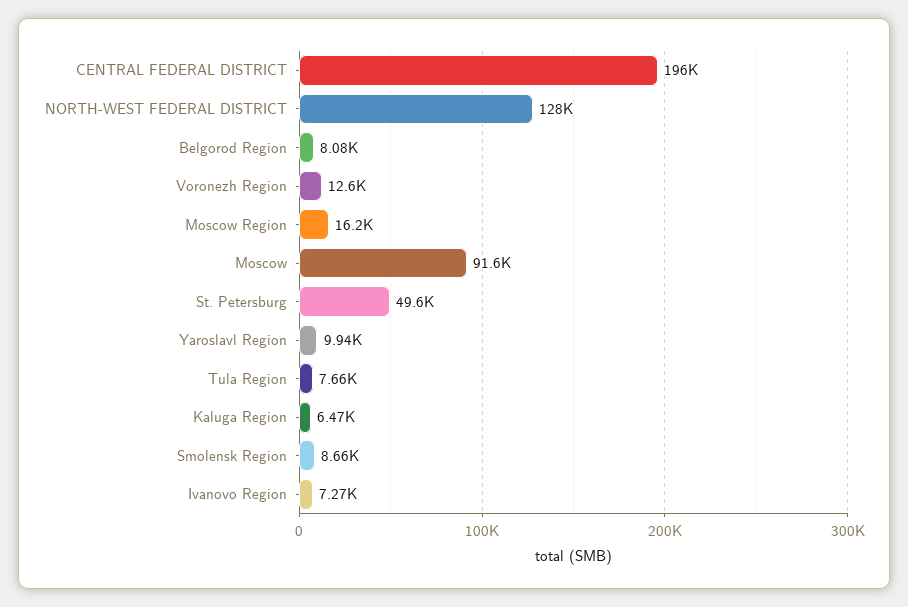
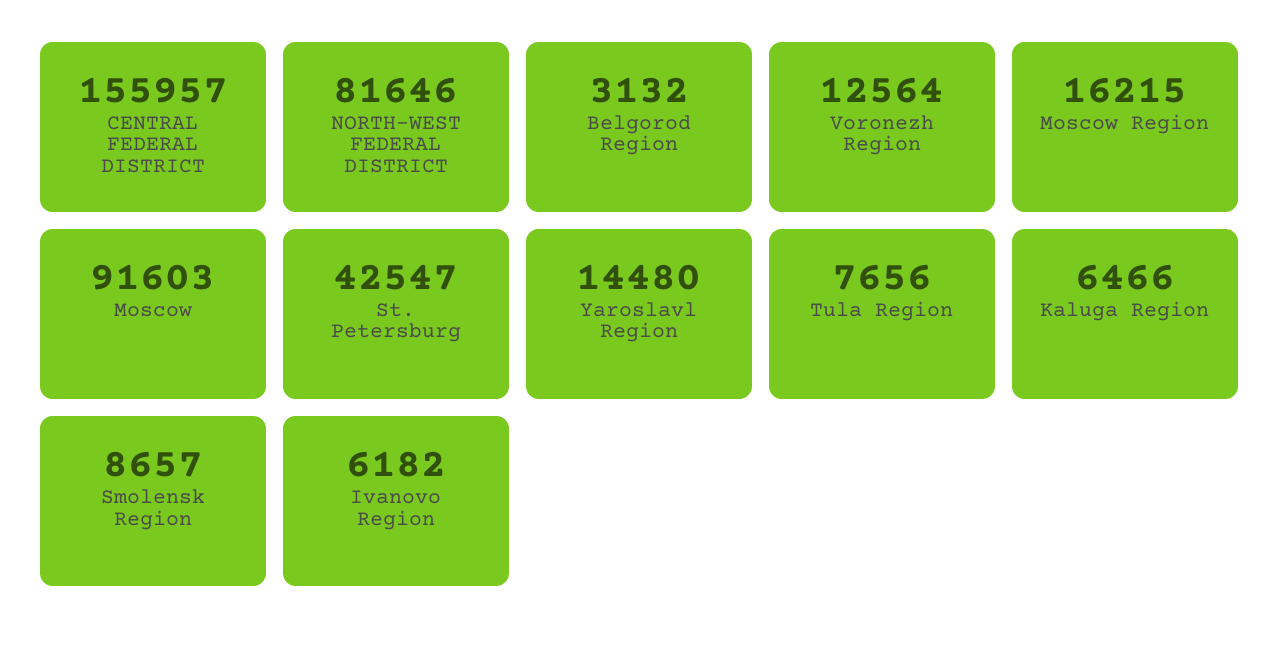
CENTRAL FEDERAL DISTRICT: 196000 -> 155957
NORTH-WEST FEDERAL DISTRICT: 128000 -> 81646
Belgorod Region: 8080 -> 3132
St. Petersburg: 49600 -> 42547
Yaroslavl Region: 9940 -> 14480
Ivanovo Region: 7270 -> 6182

